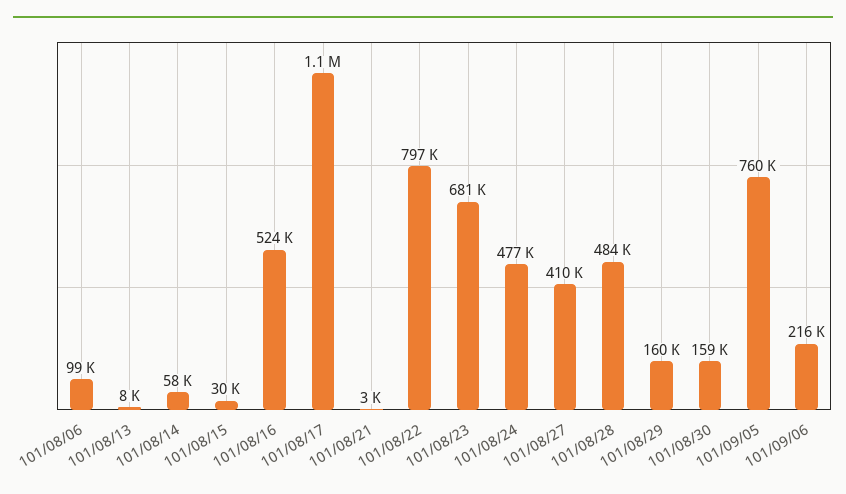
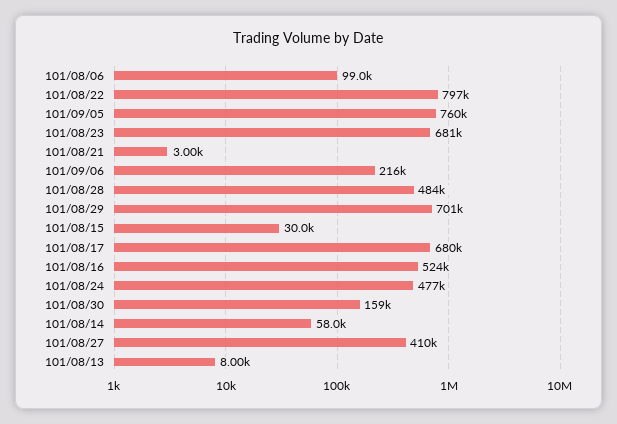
101/08/17: 1100000 -> 680000
101/08/29: 160000 -> 701000

